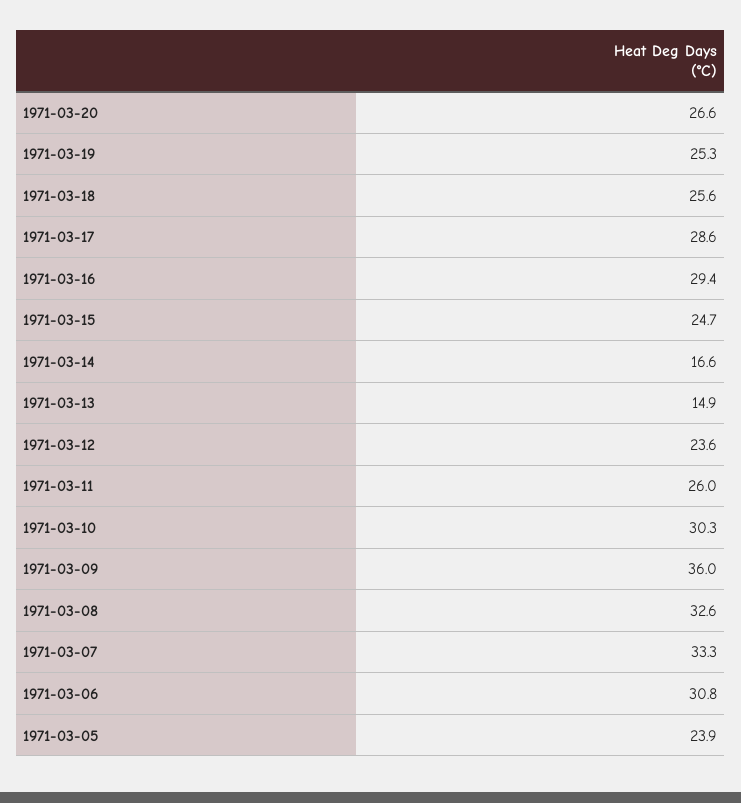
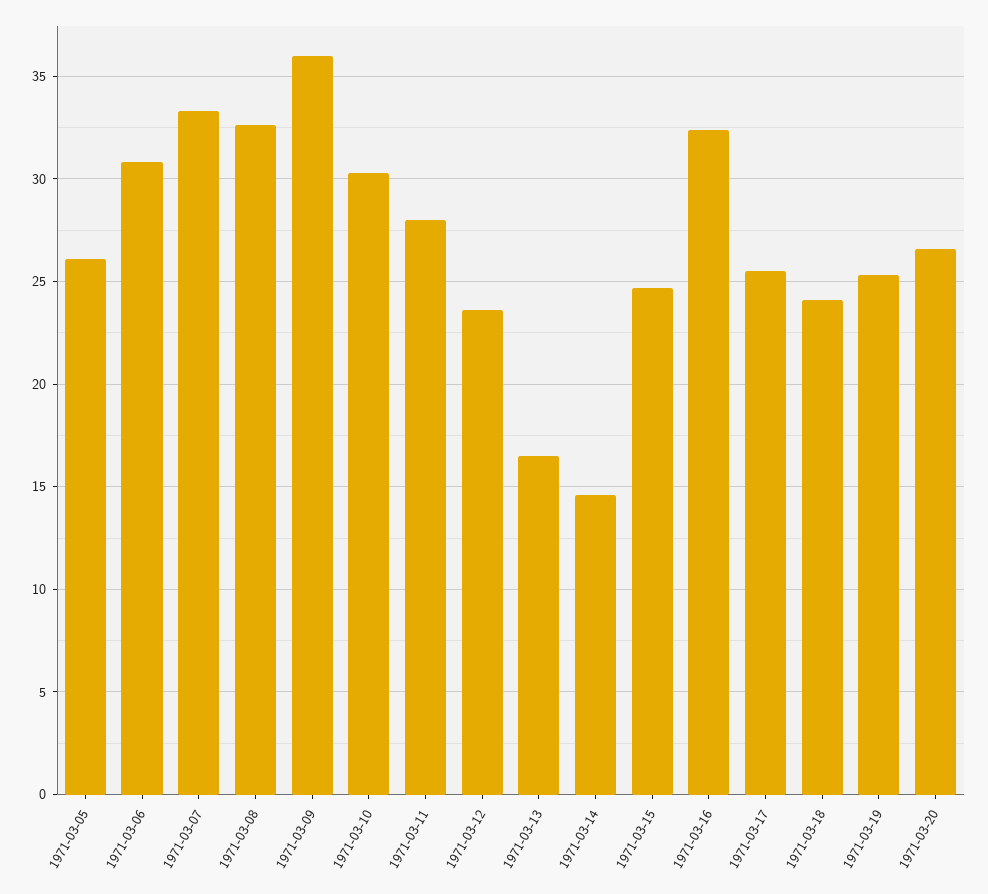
1971-03-18: 25.6 -> 24
1971-03-17: 28.6 -> 25.5
1971-03-16: 29.4 -> 32.5
1971-03-14: 16.6 -> 14.5
1971-03-13: 14.9 -> 16.5
1971-03-11: 26 -> 28
1971-03-05: 23.9 -> 26

